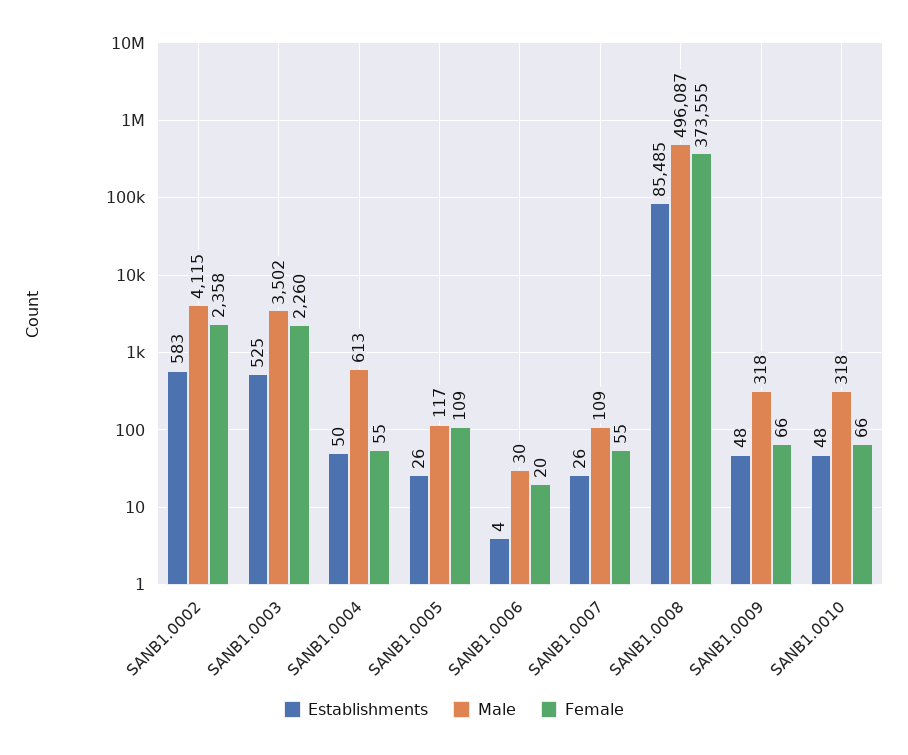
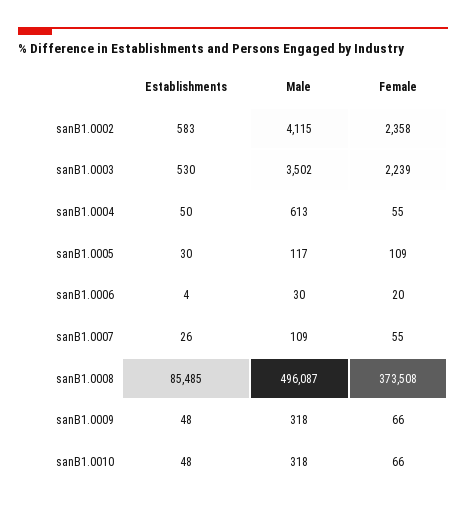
Establishments, SANB1.0003: 525 -> 530
Female, SANB1.0003: 2260 -> 2239
Establishments, SANB1.0005: 26 -> 30
Female, SANB1.0008: 373555 -> 373508

